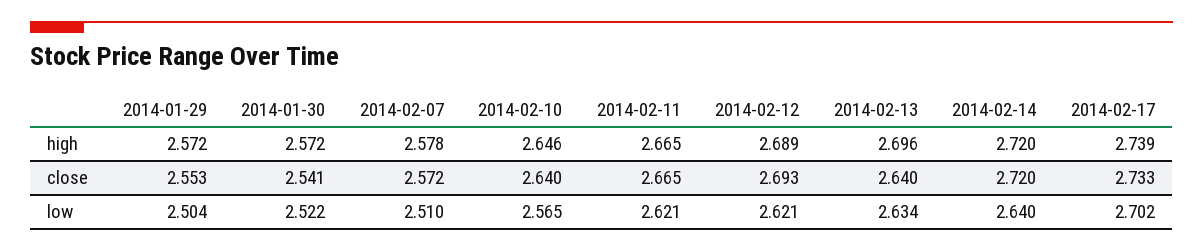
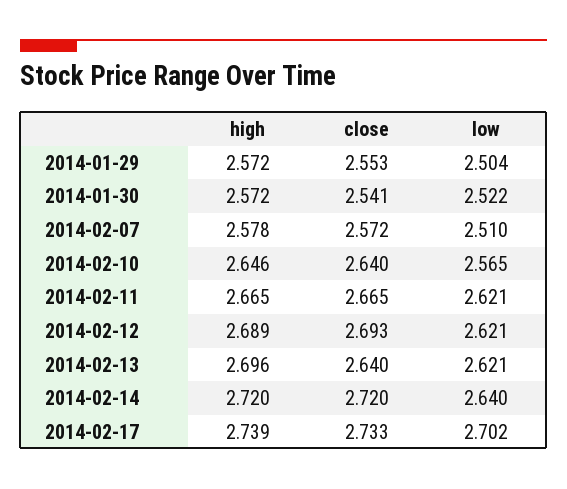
2014-02-13, low: 2.634 -> 2.621

